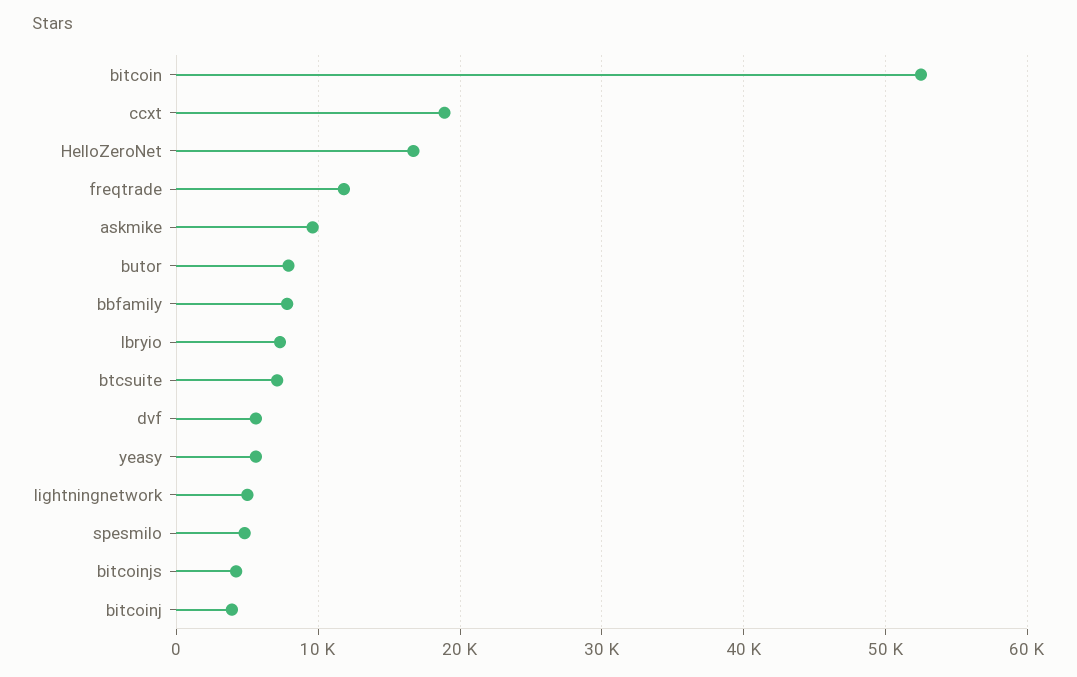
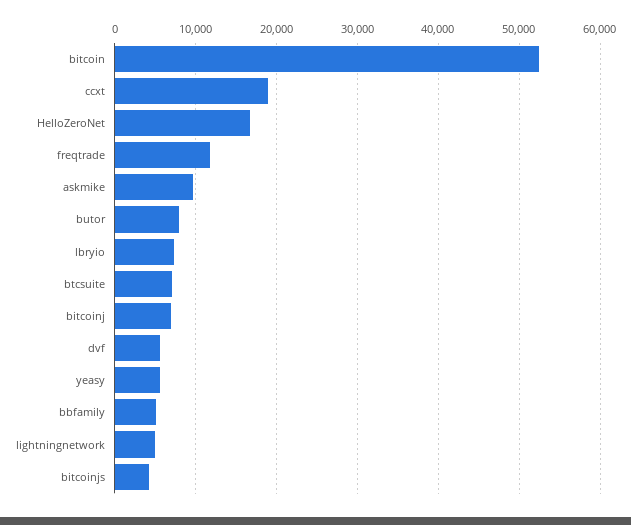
bbfamily: 8000 -> 5000
spesmilo: 5000 -> none
bitcoinj: 4000 -> 7000

